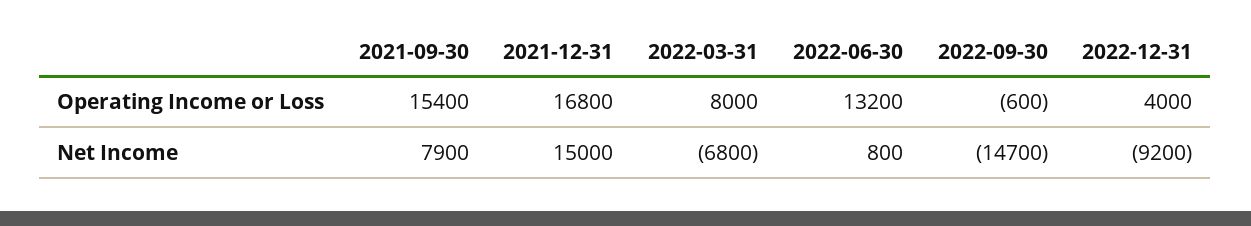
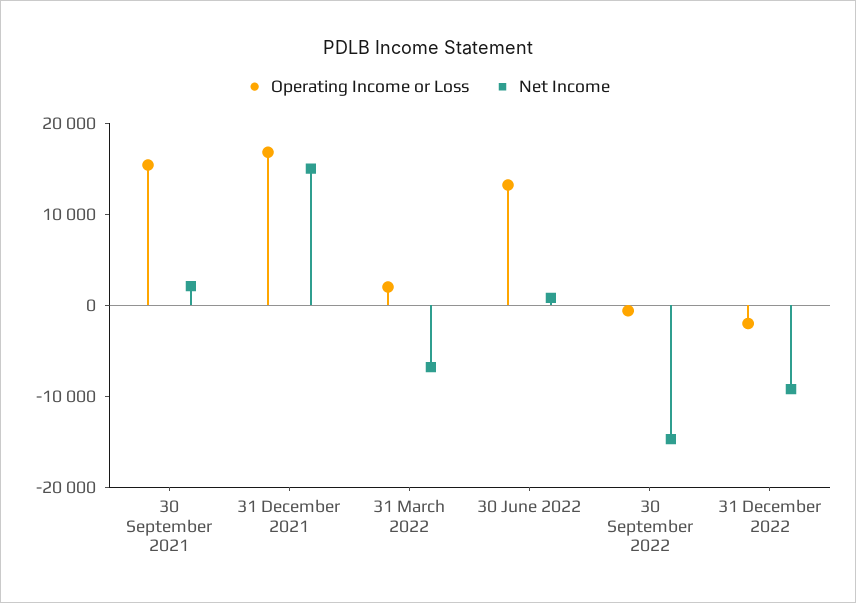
Operating Income or Loss, 2022-03-31: 8000 -> 2000
Operating Income or Loss, 2022-12-31: 4000 -> -2000
Net Income, 2021-09-30: 7900 -> 2000

